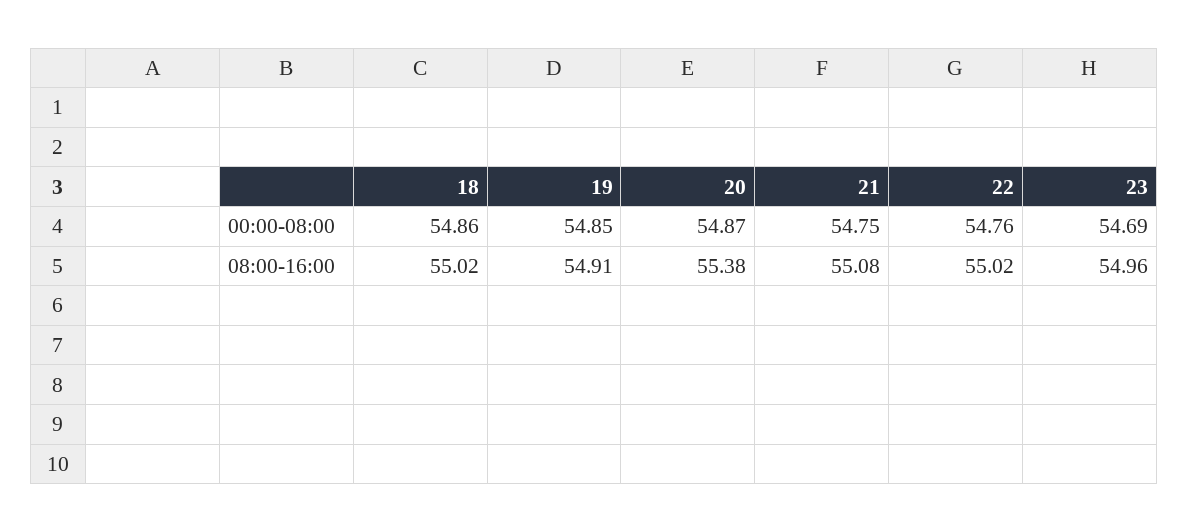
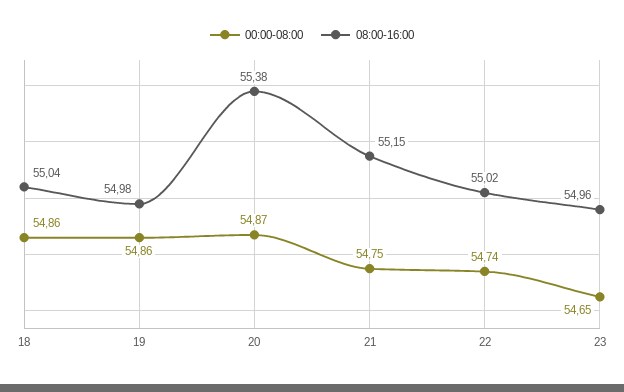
00:00-08:00, 19: 54.85 -> 54.86
00:00-08:00, 22: 54.76 -> 54.74
00:00-08:00, 23: 54.69 -> 54.65
08:00-16:00, 18: 55.02 -> 55.04
08:00-16:00, 19: 54.91 -> 54.98
08:00-16:00, 21: 55.08 -> 55.15

